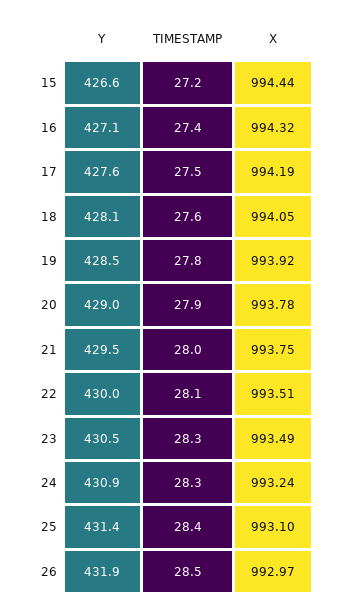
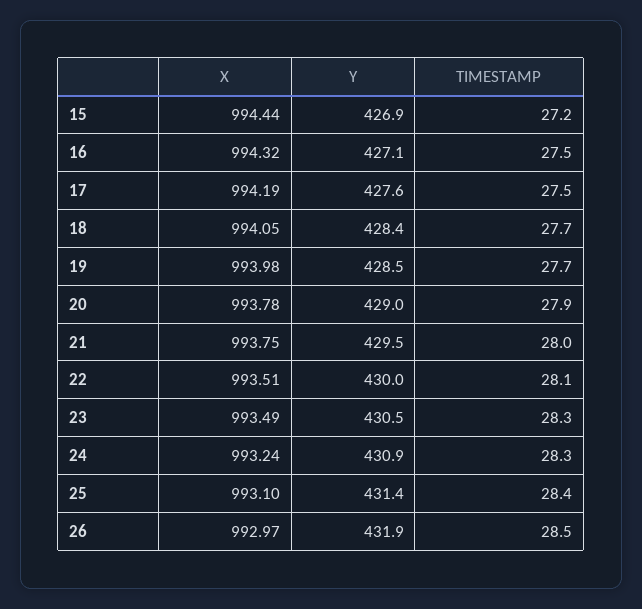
Y, 15: 426.6 -> 426.9
TIMESTAMP, 16: 27.4 -> 27.5
Y, 18: 428.1 -> 428.4
TIMESTAMP, 18: 27.6 -> 27.7
TIMESTAMP, 19: 27.8 -> 27.7
X, 19: 993.92 -> 993.98

